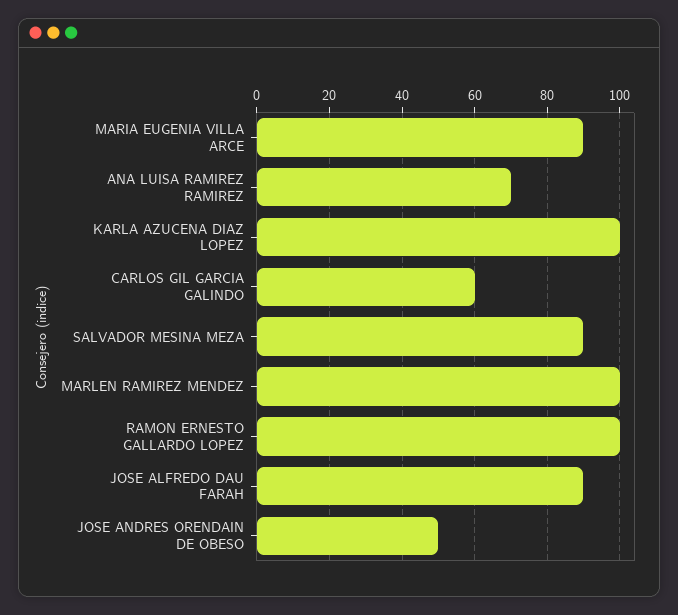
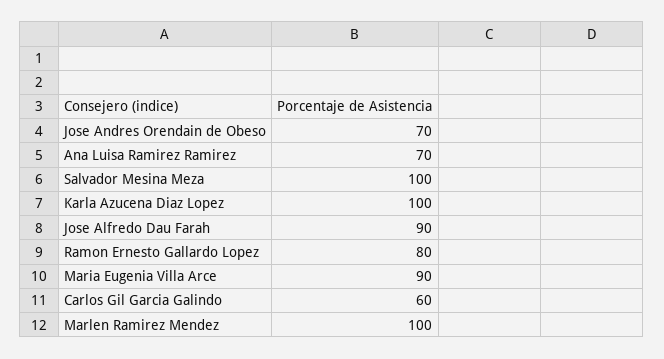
SALVADOR MESINA MEZA: 90 -> 100
RAMON ERNESTO GALLARDO LOPEZ: 100 -> 80
JOSE ANDRES ORENDAIN DE OBESO: 50 -> 70

